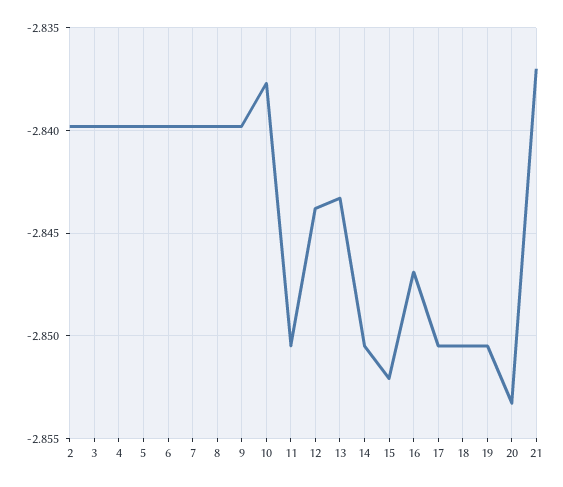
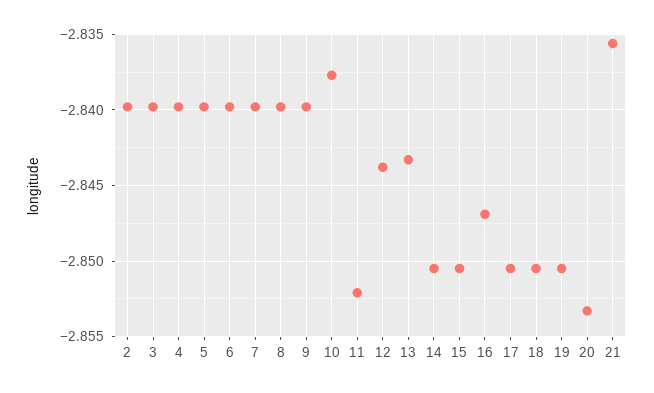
11: -2.8505 -> -2.852
15: -2.852 -> -2.8505
21: -2.837 -> -2.8355

